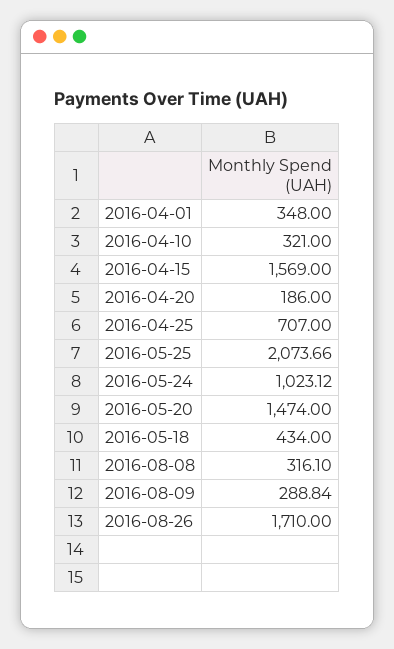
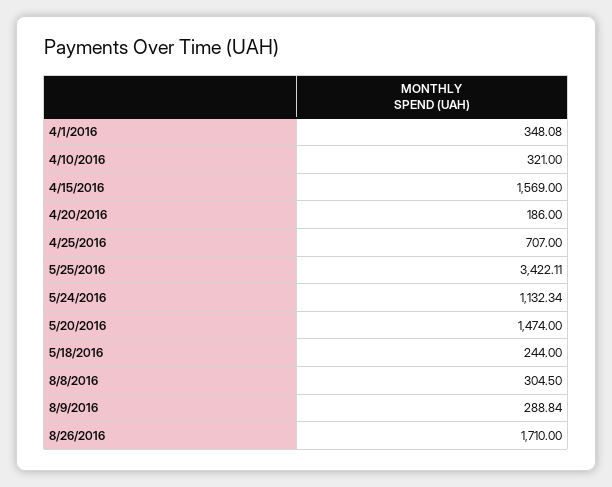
2016-04-01: 348 -> 348.08
2016-05-25: 2073.66 -> 3422.11
2016-05-24: 1023.12 -> 1132.34
2016-05-18: 434 -> 244
2016-08-08: 316.1 -> 304.5

